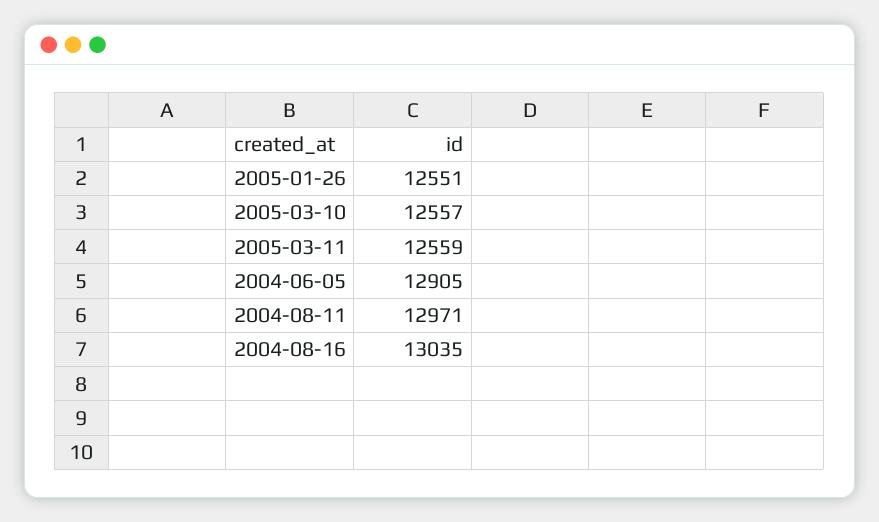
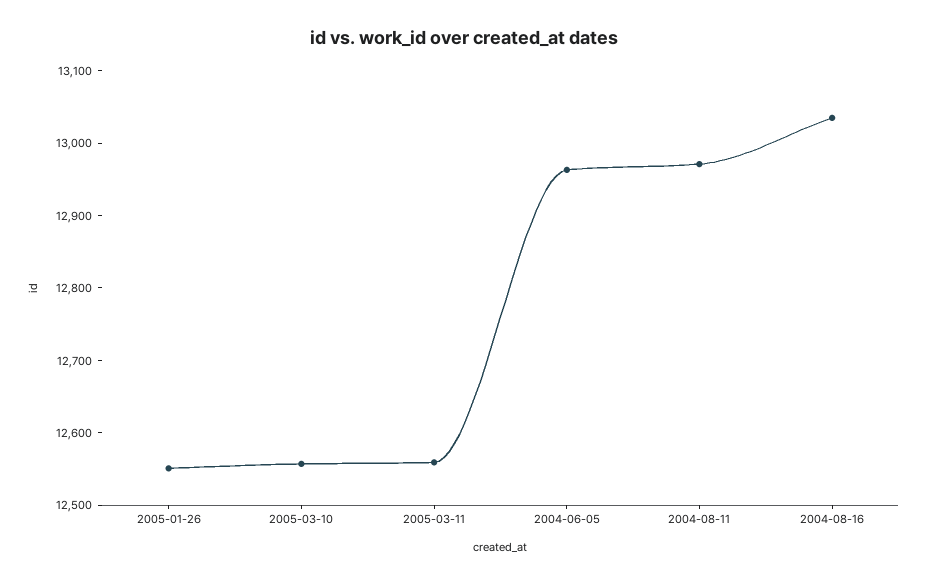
2004-06-05: 12905 -> 12960

